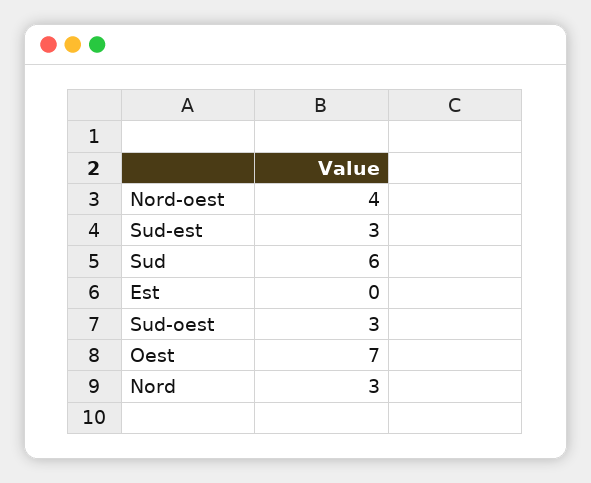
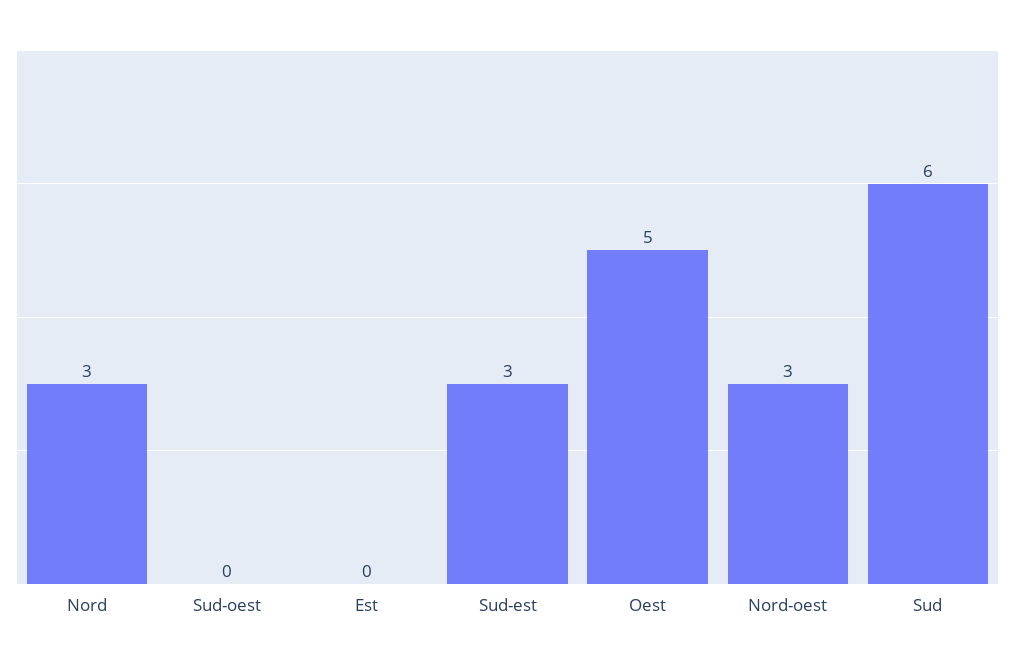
Nord-oest: 4 -> 3
Sud-oest: 3 -> 0
Oest: 7 -> 5

